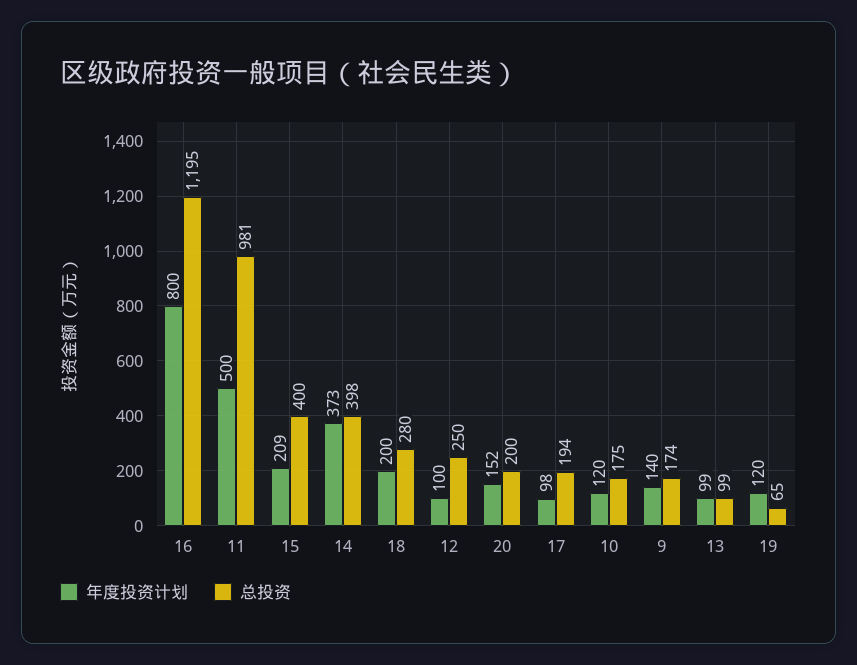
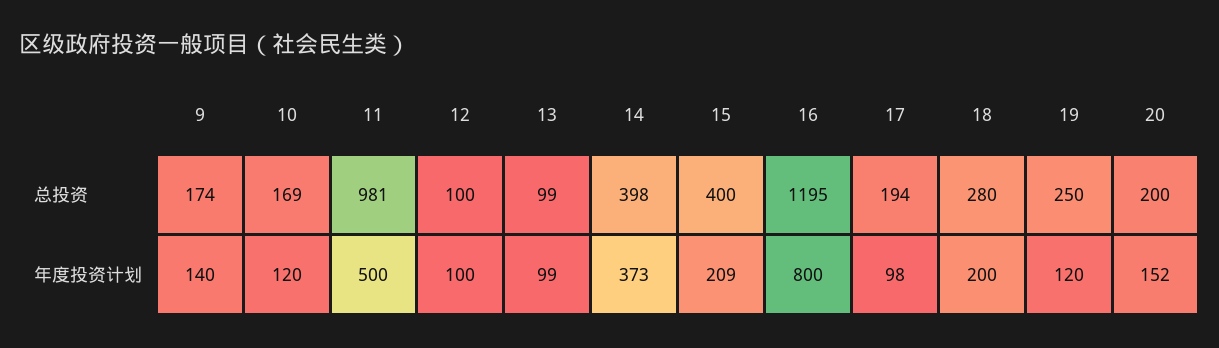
总投资, 12: 250 -> 100
总投资, 10: 175 -> 169
总投资, 19: 65 -> 250

